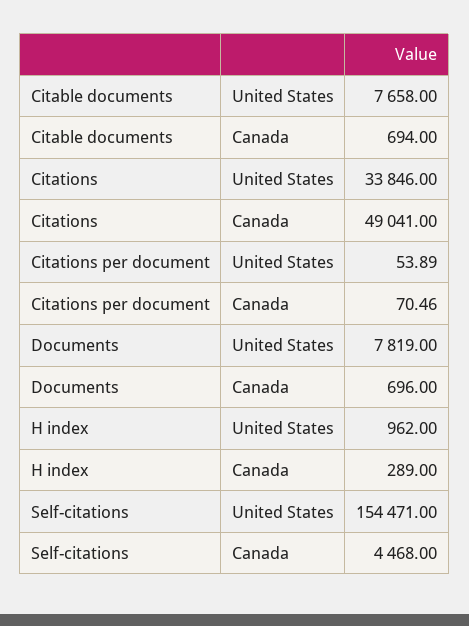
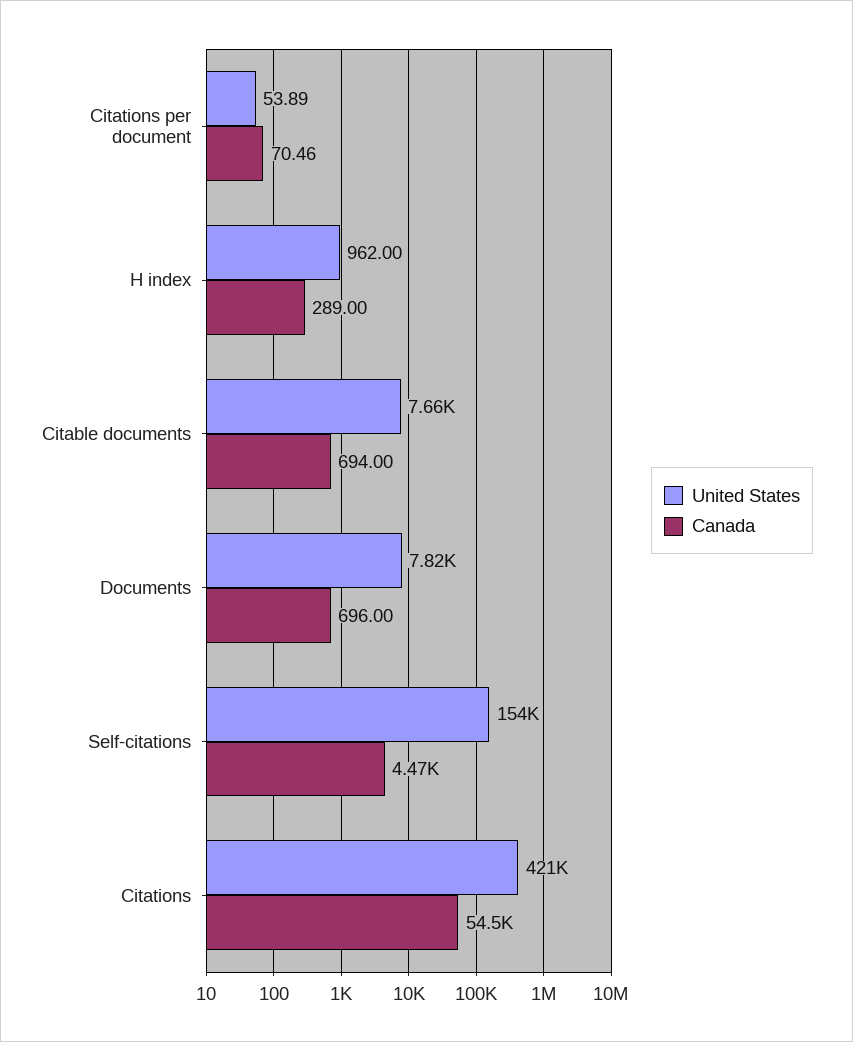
United States, Citations: 33846 -> 421000
Canada, Citations: 49041 -> 54500

